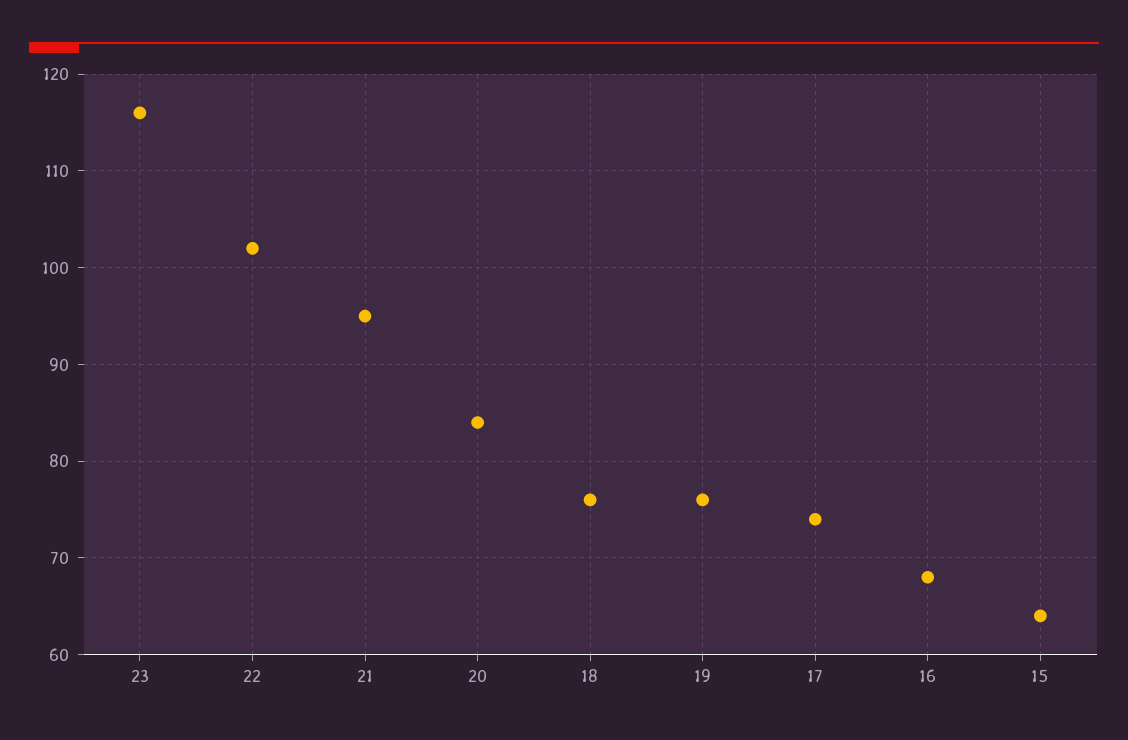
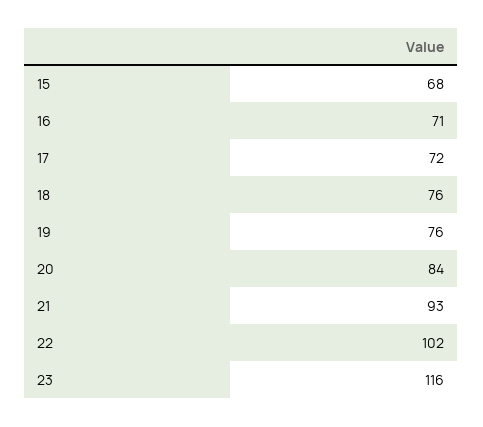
21: 95 -> 93
17: 74 -> 72
16: 68 -> 71
15: 64 -> 68

